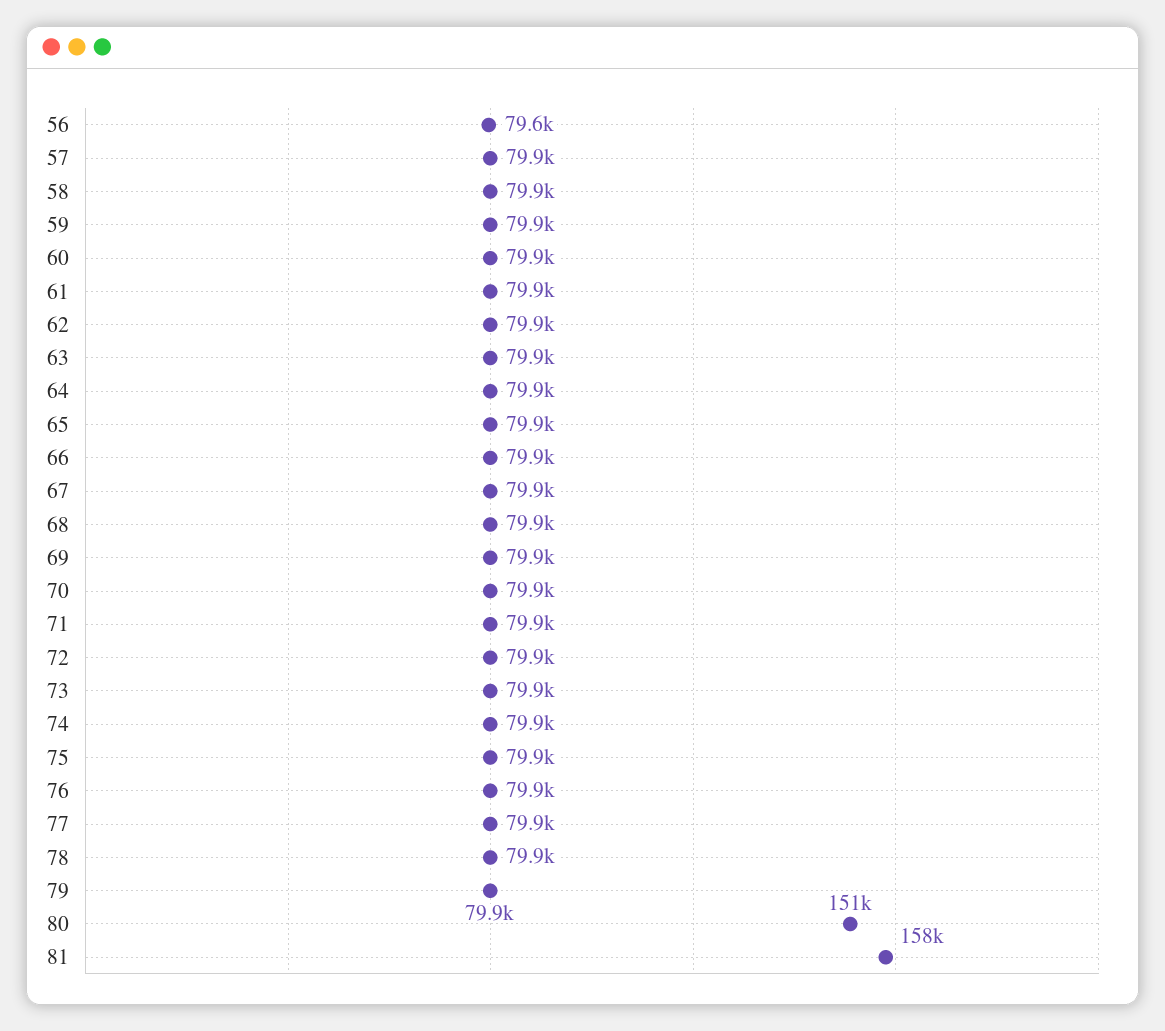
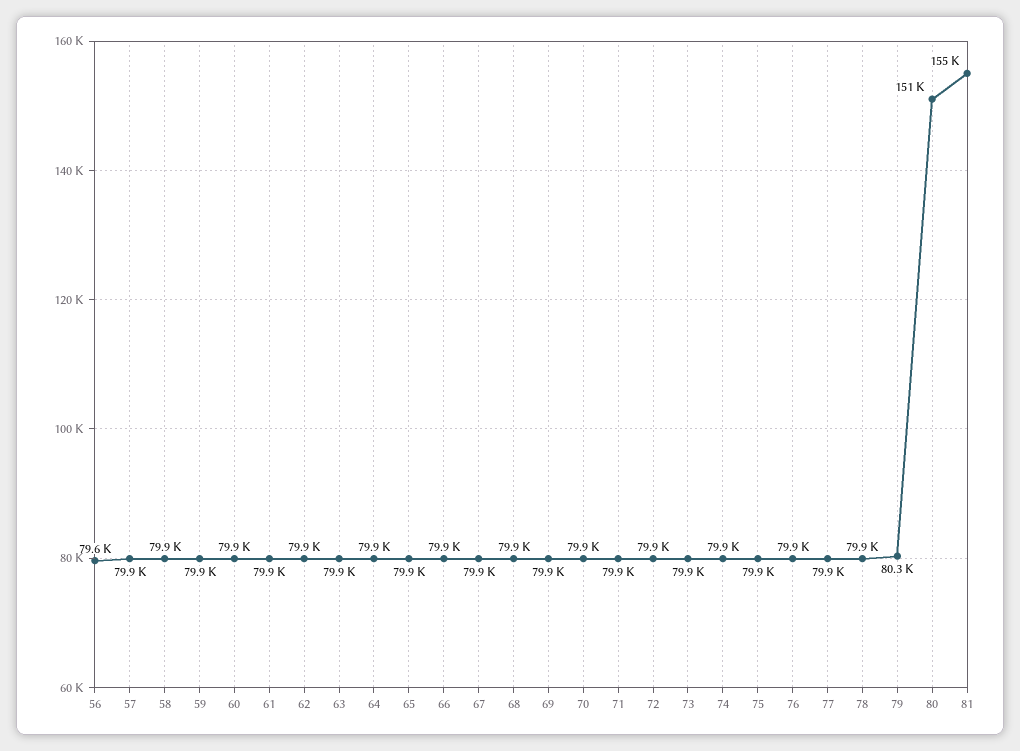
79: 79900 -> 80300
81: 158000 -> 155000

